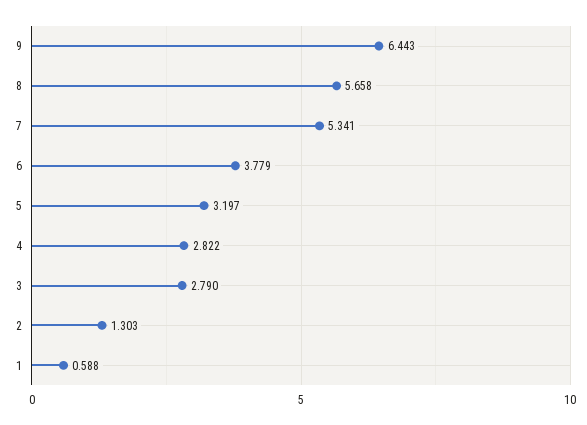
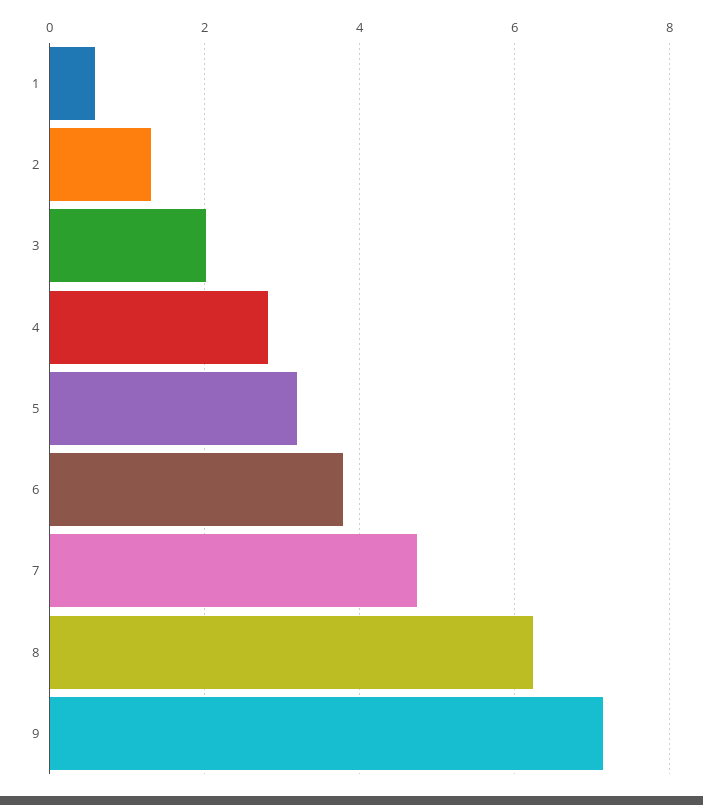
9: 6.443 -> 7.2
8: 5.658 -> 6.2
7: 5.341 -> 4.8
3: 2.79 -> 2

